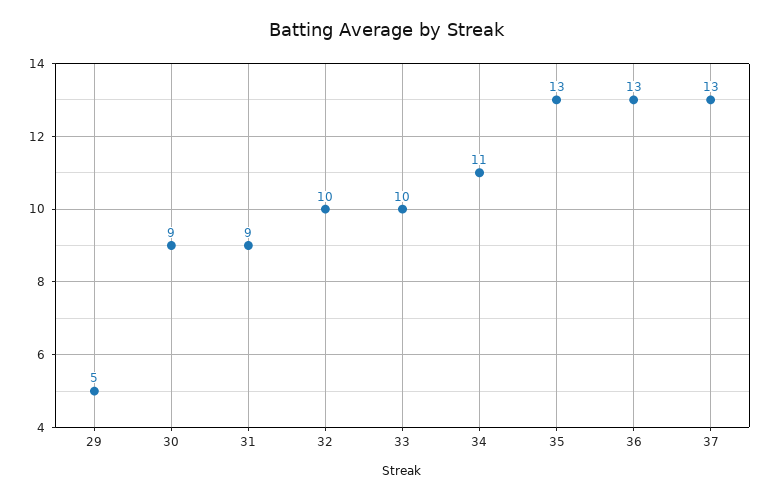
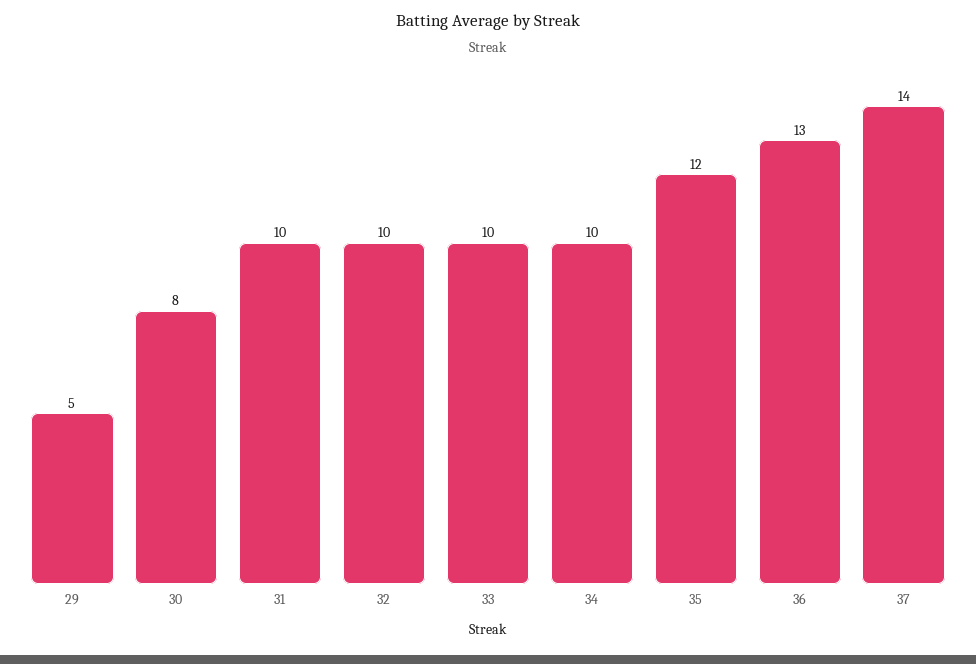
30: 9 -> 8
31: 9 -> 10
34: 11 -> 10
35: 13 -> 12
37: 13 -> 14

